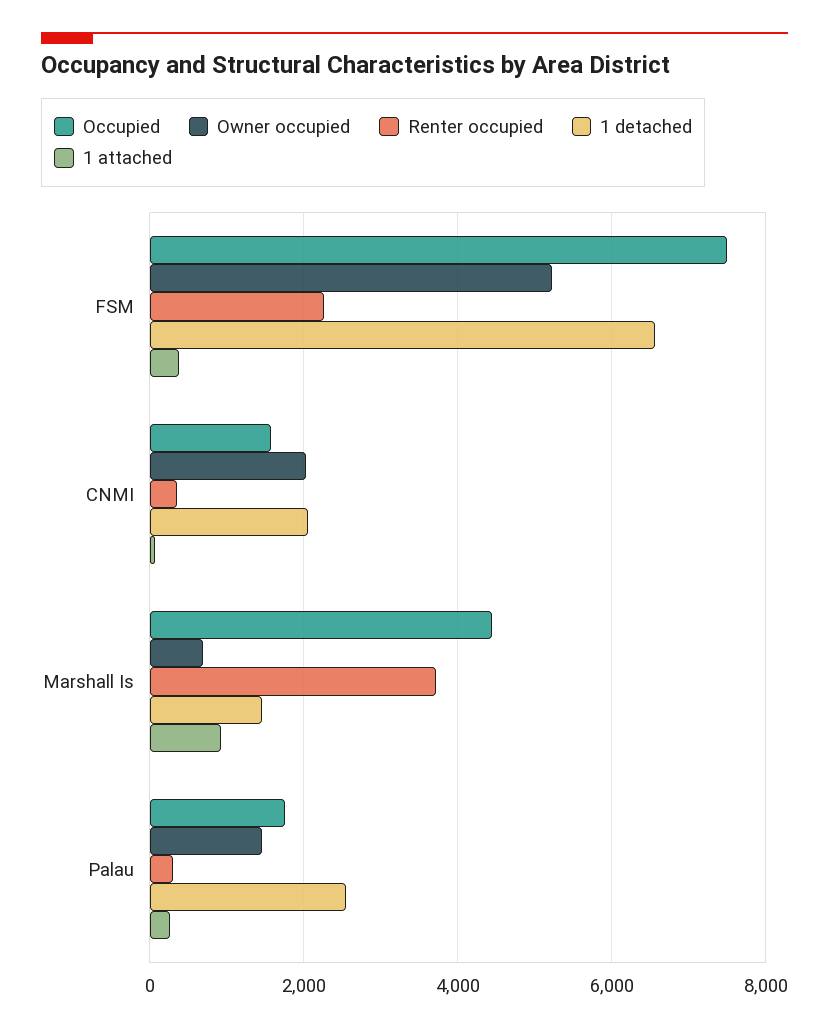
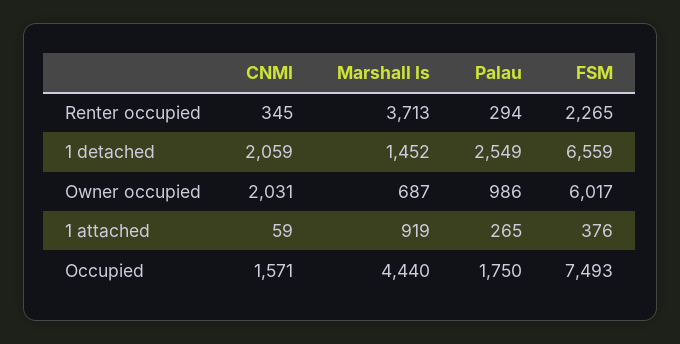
Owner occupied, FSM: 5200 -> 6017
Owner occupied, Palau: 1400 -> 986

